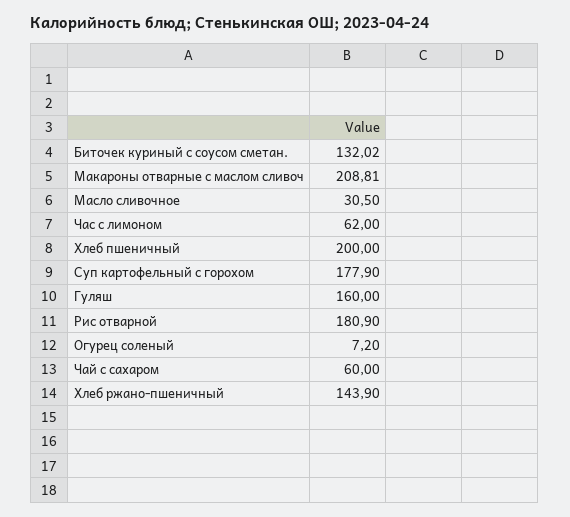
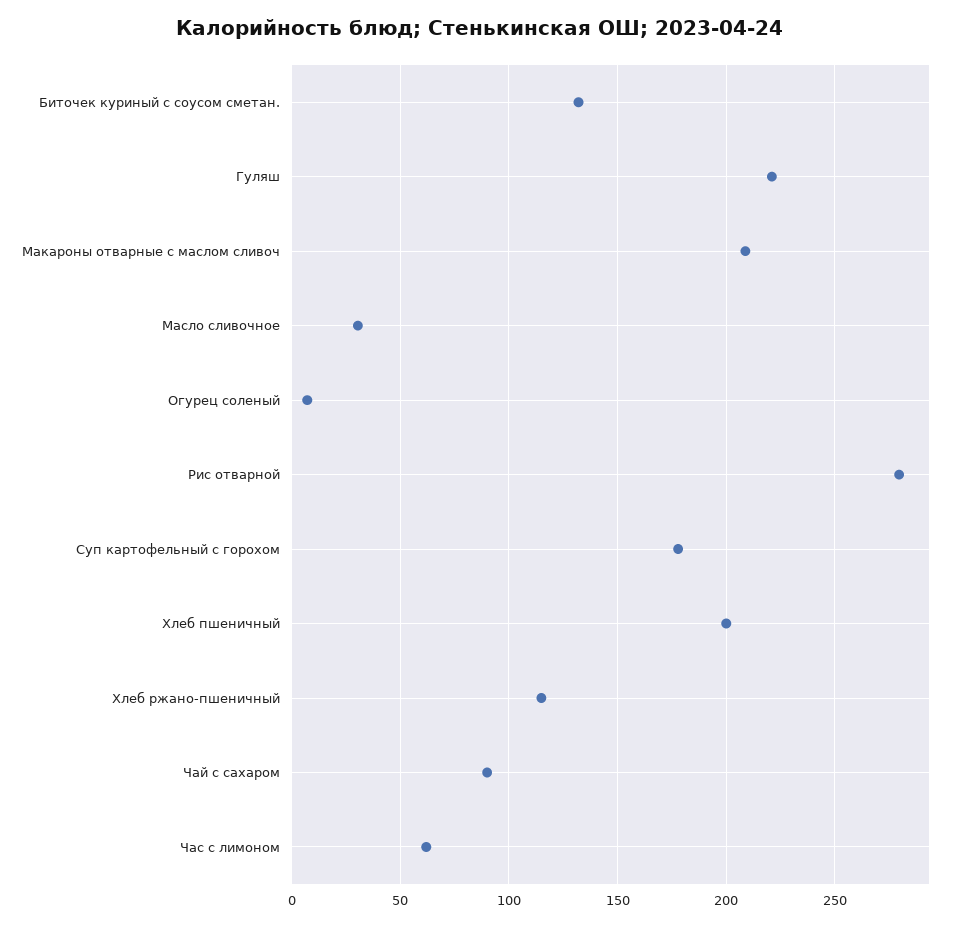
Гуляш: 160 -> 220
Рис отварной: 180.9 -> 280
Чай с сахаром: 60 -> 90
Хлеб ржано-пшеничный: 143.9 -> 115

